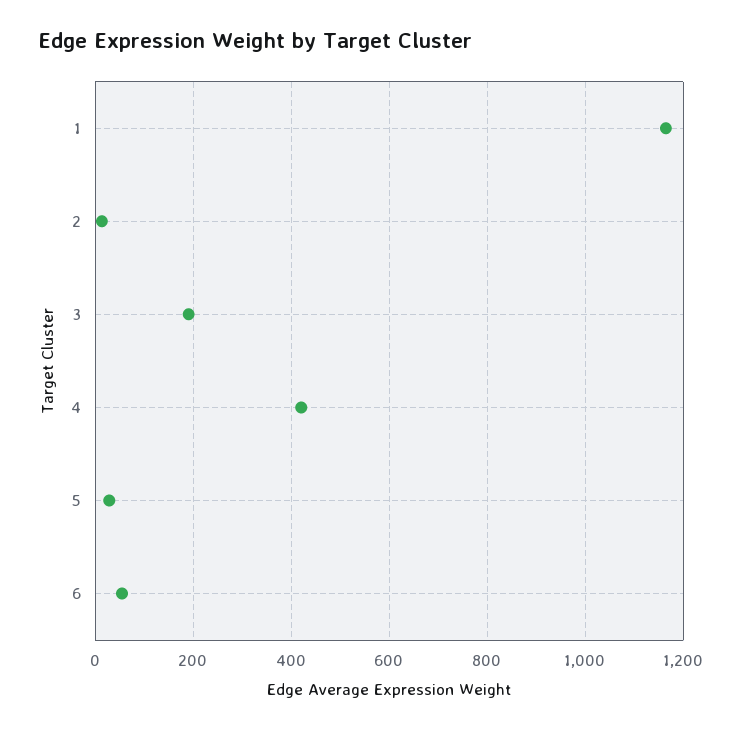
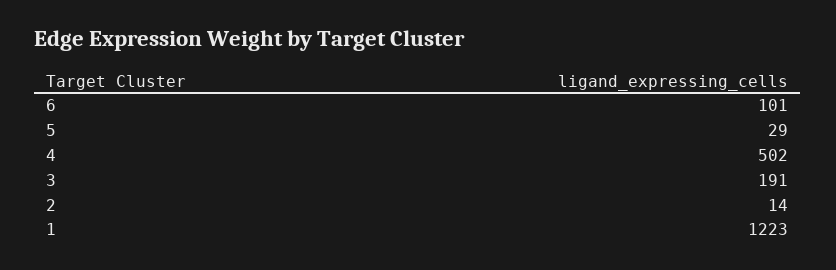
1: 1160 -> 1223
4: 420 -> 502
6: 60 -> 101

